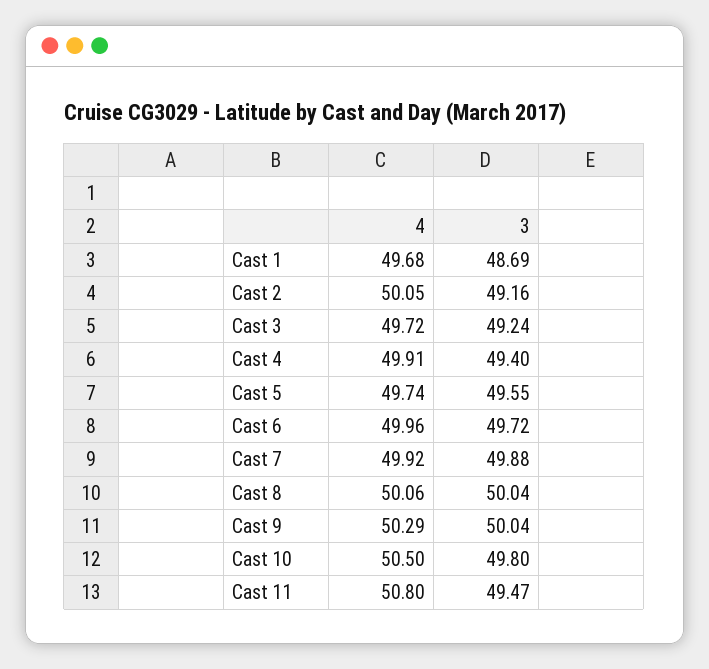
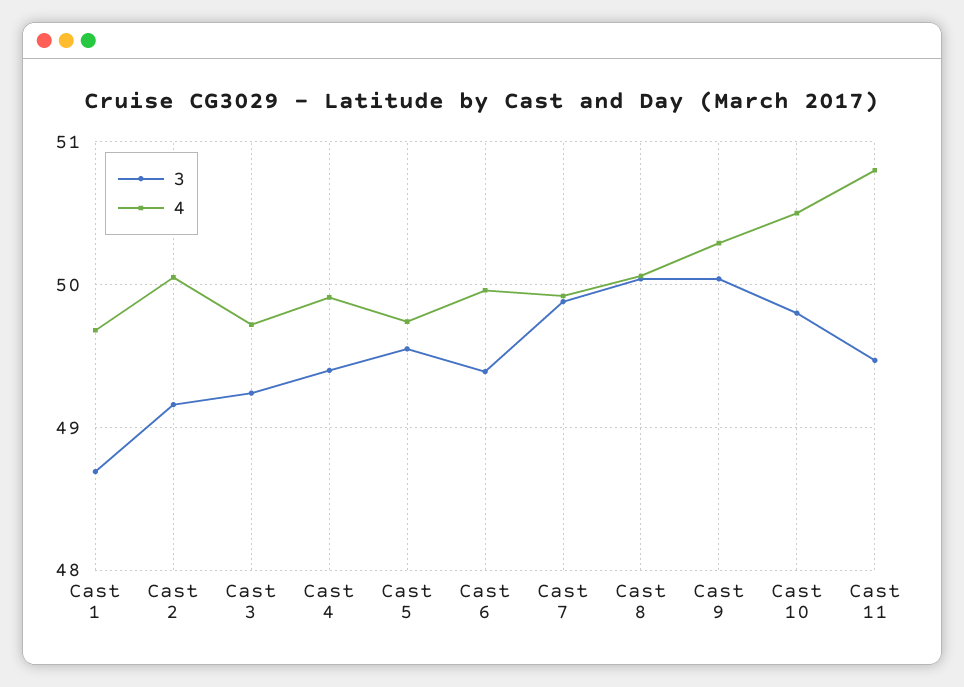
3, Cast 6: 49.72 -> 49.4

